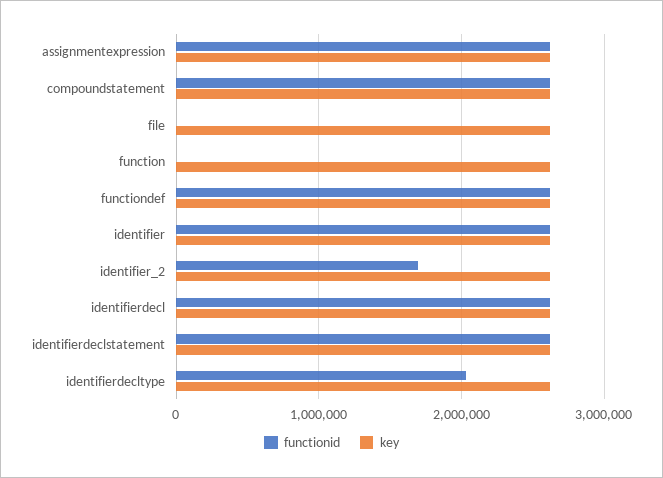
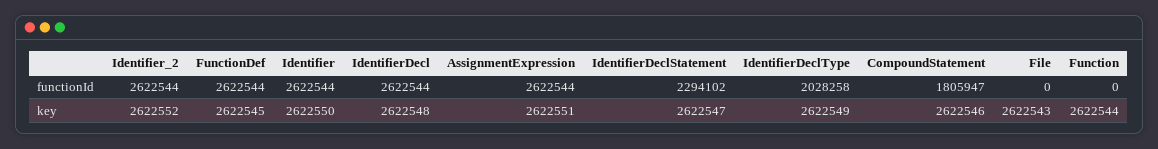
functionid, compoundstatement: 2600000 -> 1805947
functionid, identifier_2: 1700000 -> 2622544
functionid, identifierdeclstatement: 2600000 -> 2294102

